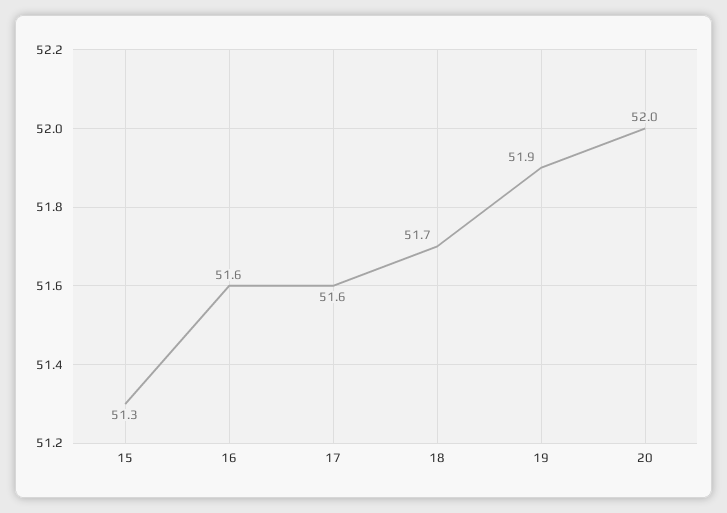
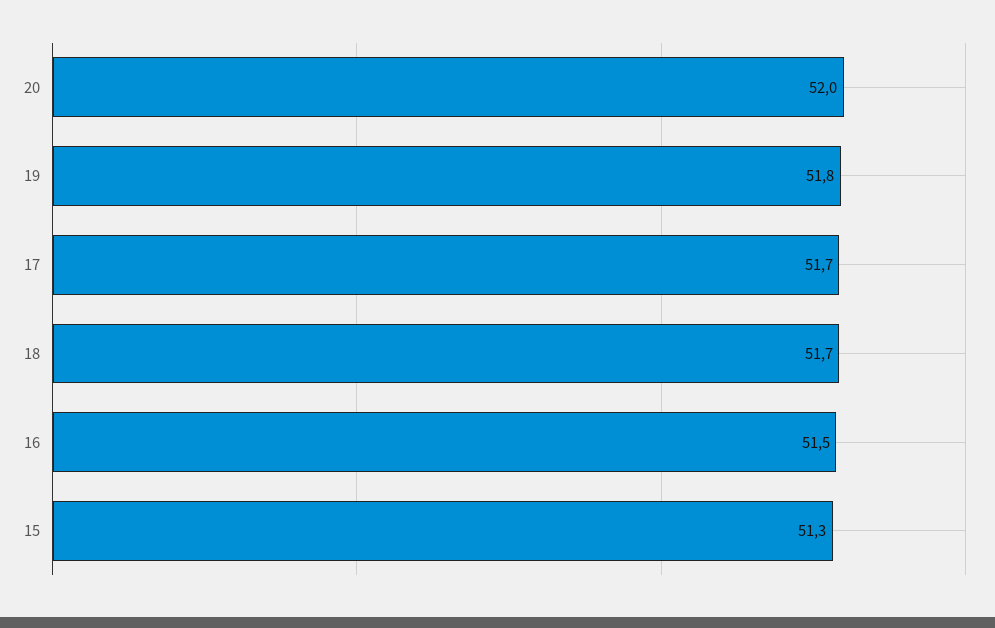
16: 51.6 -> 51.5
17: 51.6 -> 51.7
19: 51.9 -> 51.8

